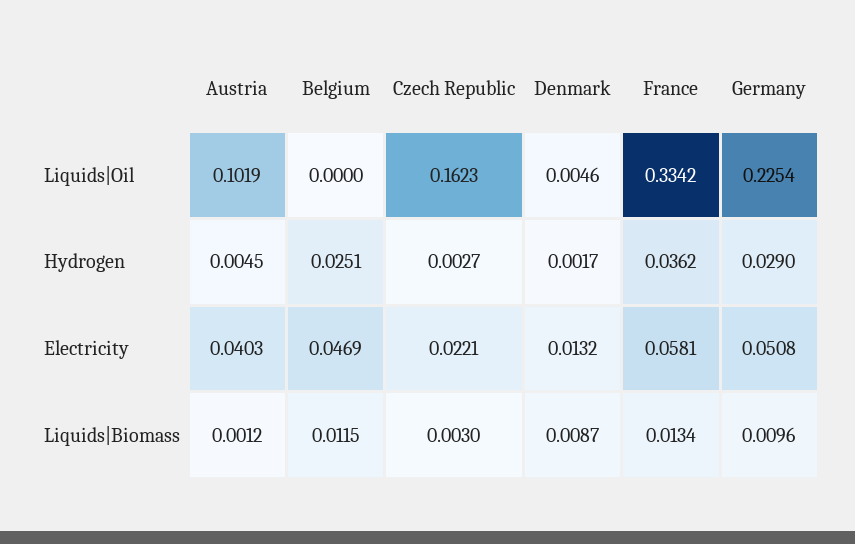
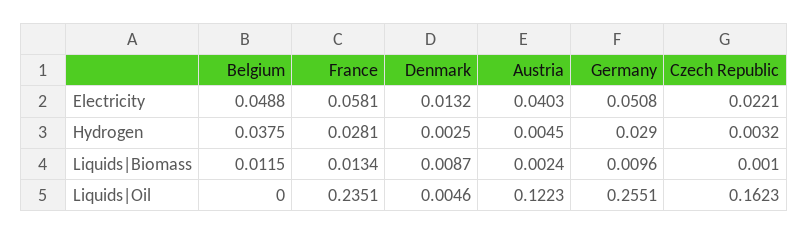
Austria, Liquids|Oil: 0.1019 -> 0.1223
France, Liquids|Oil: 0.3342 -> 0.2351
Germany, Liquids|Oil: 0.2254 -> 0.2551
Belgium, Hydrogen: 0.0251 -> 0.0375
Czech Republic, Hydrogen: 0.0027 -> 0.0032
Denmark, Hydrogen: 0.0017 -> 0.0025
France, Hydrogen: 0.0362 -> 0.0281
Belgium, Electricity: 0.0469 -> 0.0488
Austria, Liquids|Biomass: 0.0012 -> 0.0024
Czech Republic, Liquids|Biomass: 0.003 -> 0.001

